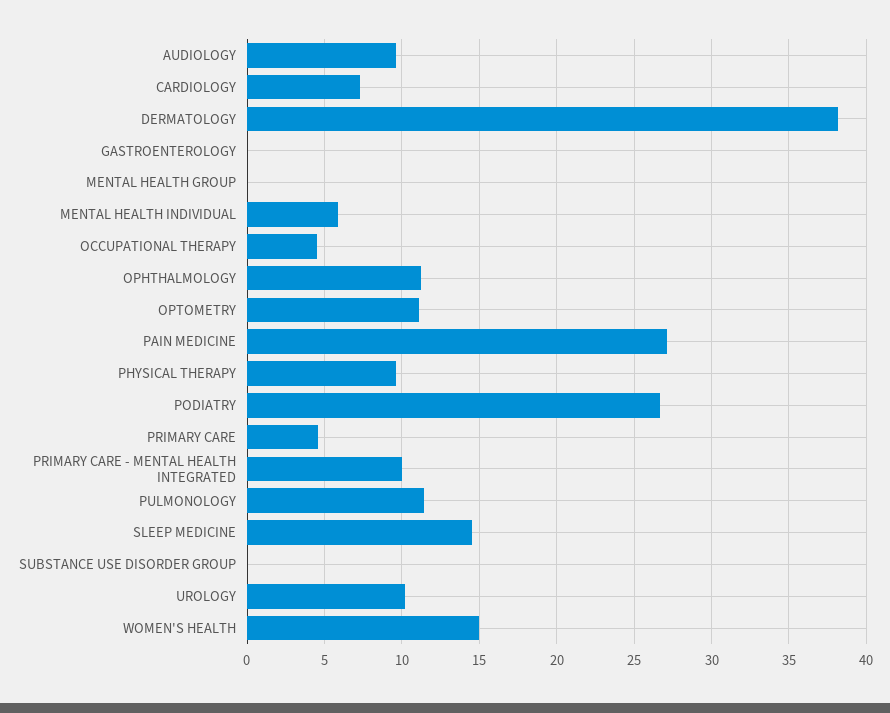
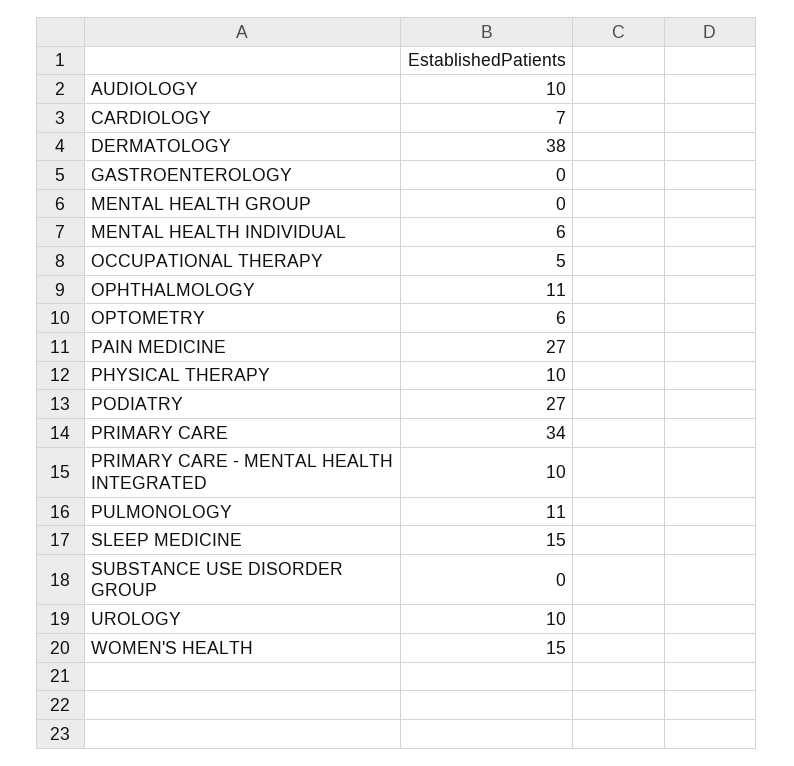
OPTOMETRY: 11 -> 6
PRIMARY CARE: 4.5 -> 34

